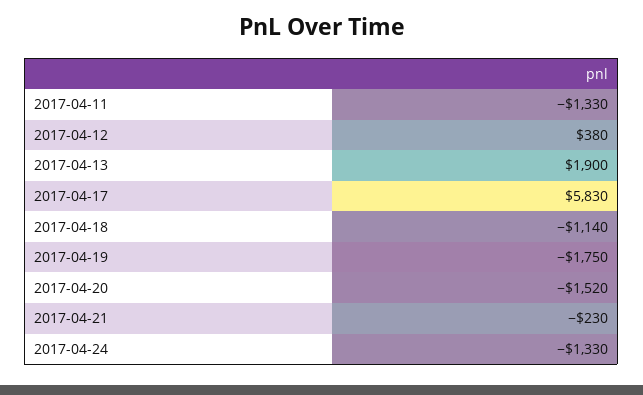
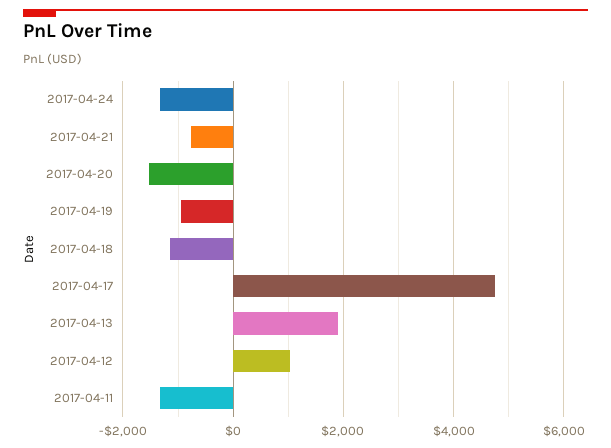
2017-04-12: 380 -> 1000
2017-04-17: 5830 -> 4800
2017-04-19: -1750 -> -1000
2017-04-21: -230 -> -800

